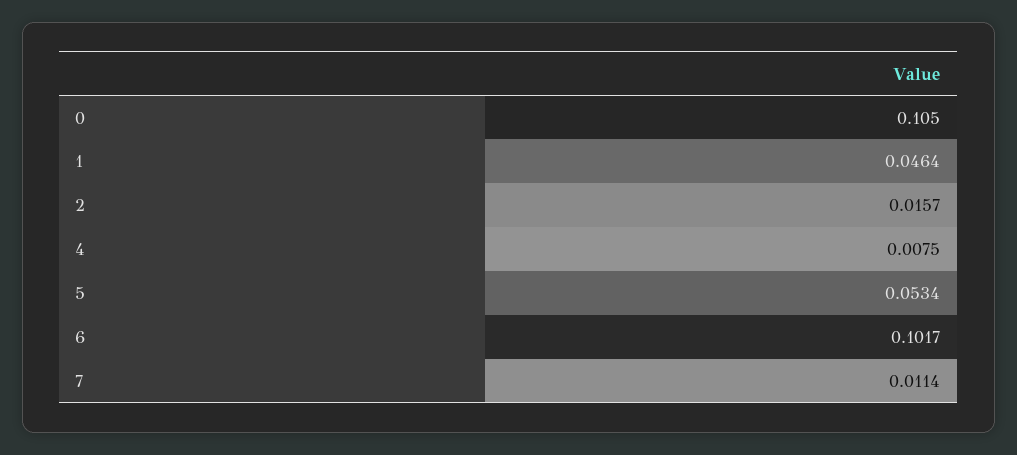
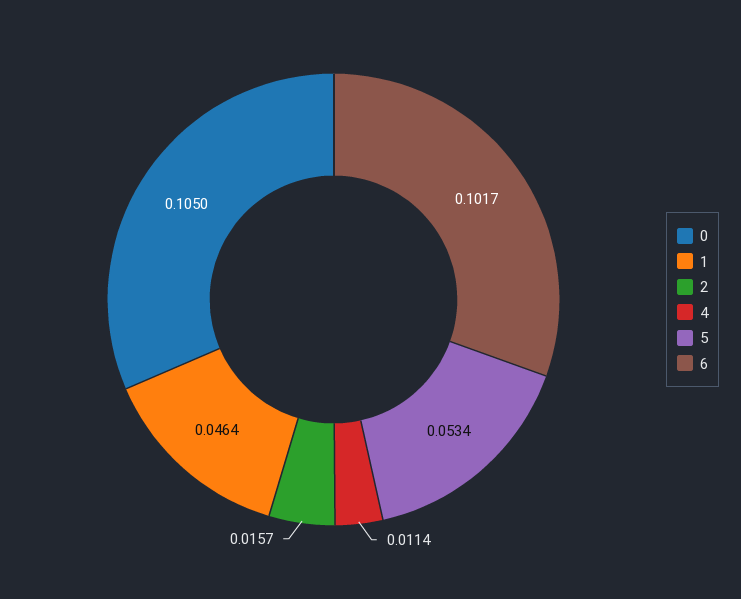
4: 0.0075 -> 0.0114
7: 0.0114 -> none

